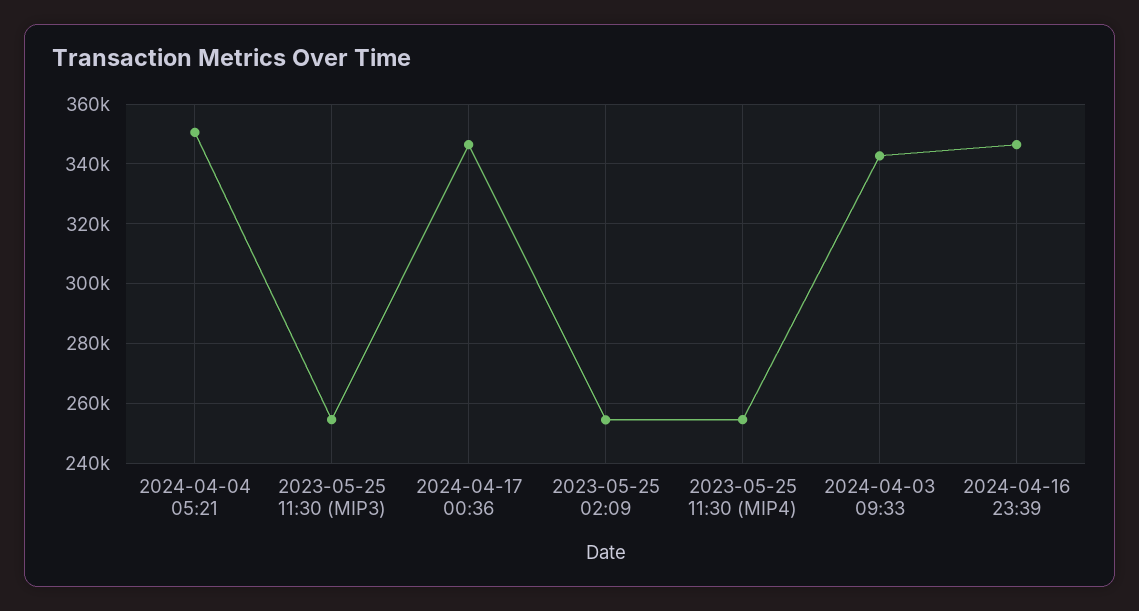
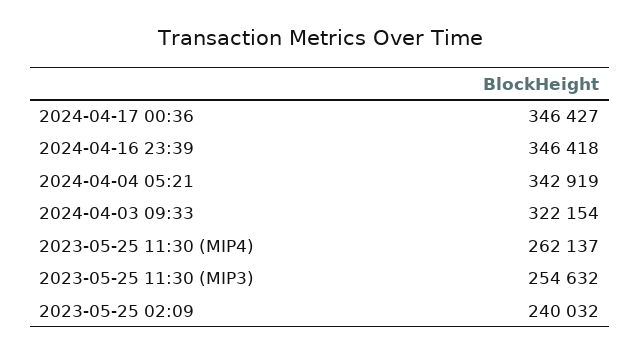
2024-04-04 05:21: 350000 -> 342919
2023-05-25 02:09: 255000 -> 240032
2023-05-25 11:30 (MIP4): 255000 -> 262137
2024-04-03 09:33: 342500 -> 322154

